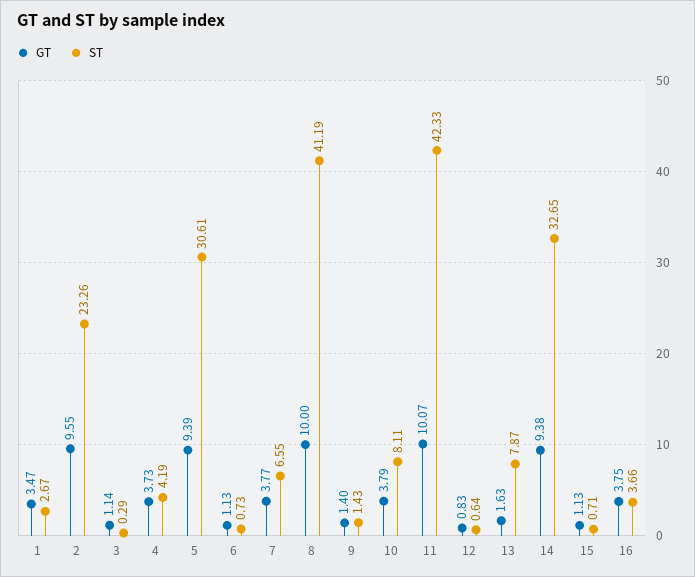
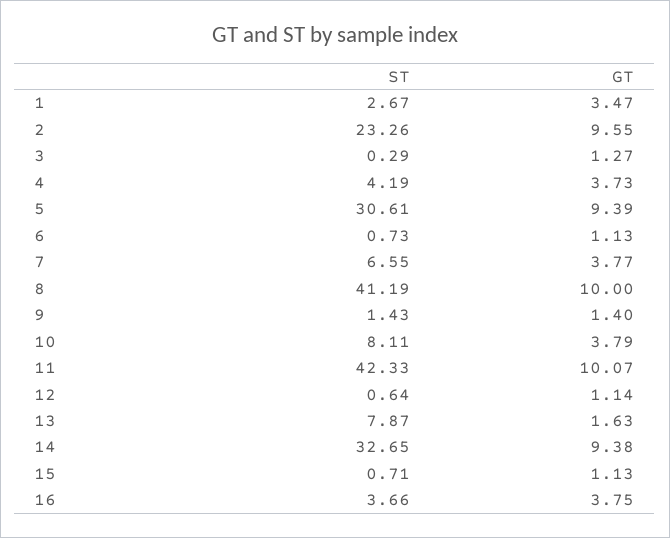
GT, 3: 1.14 -> 1.27
GT, 12: 0.83 -> 1.14

